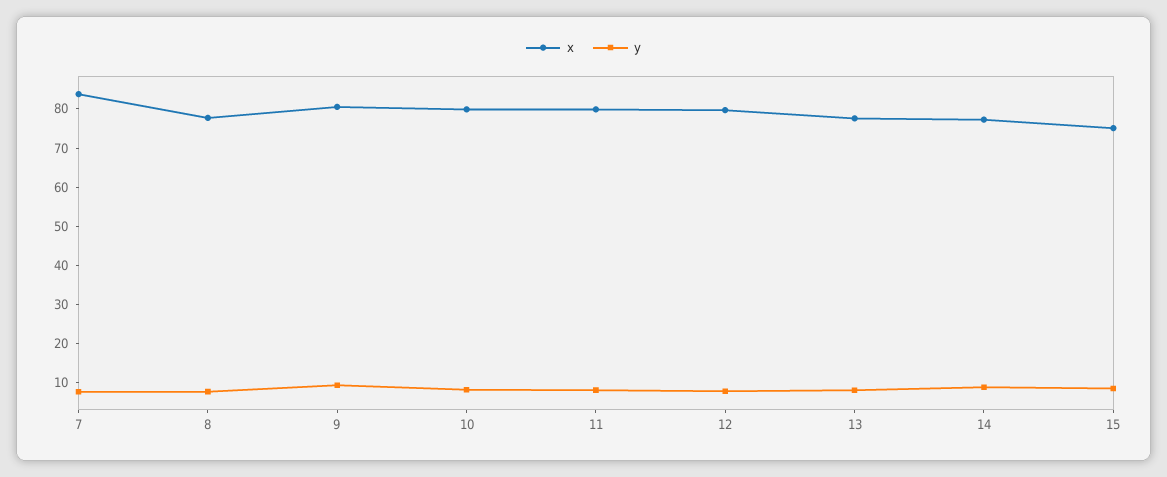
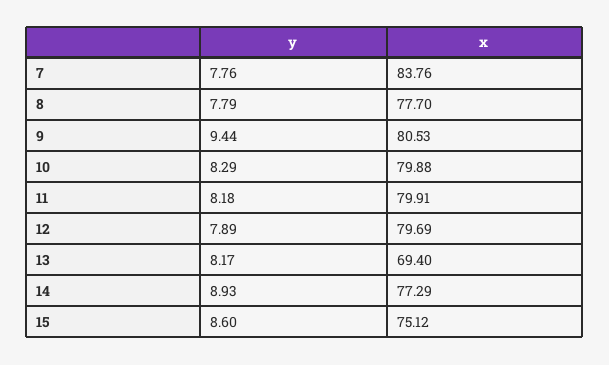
x, 13: 77.5 -> 69.4

